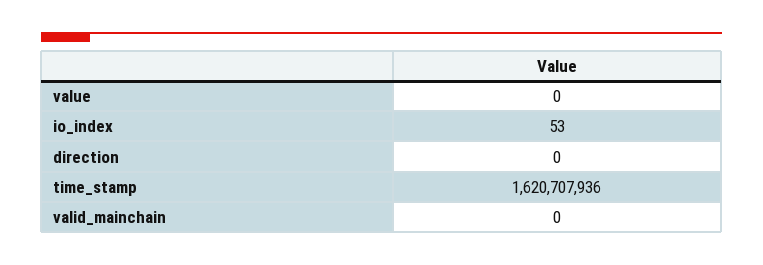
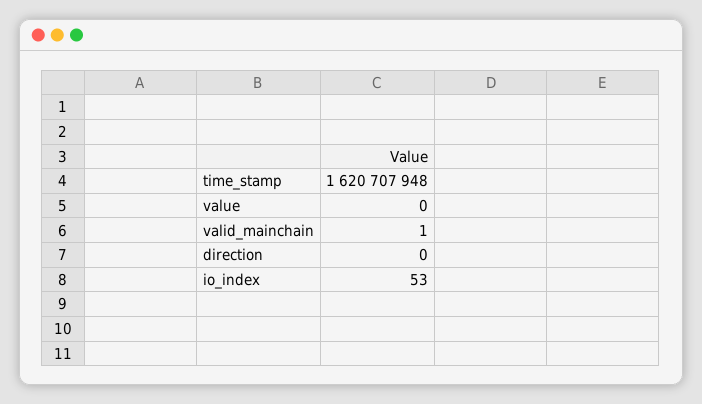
time_stamp: 1620707936 -> 1620707948
valid_mainchain: 0 -> 1

